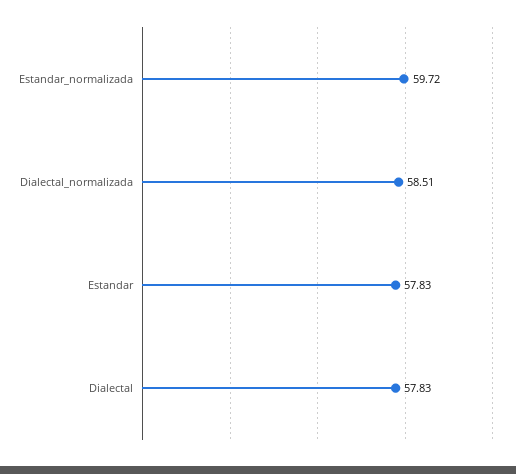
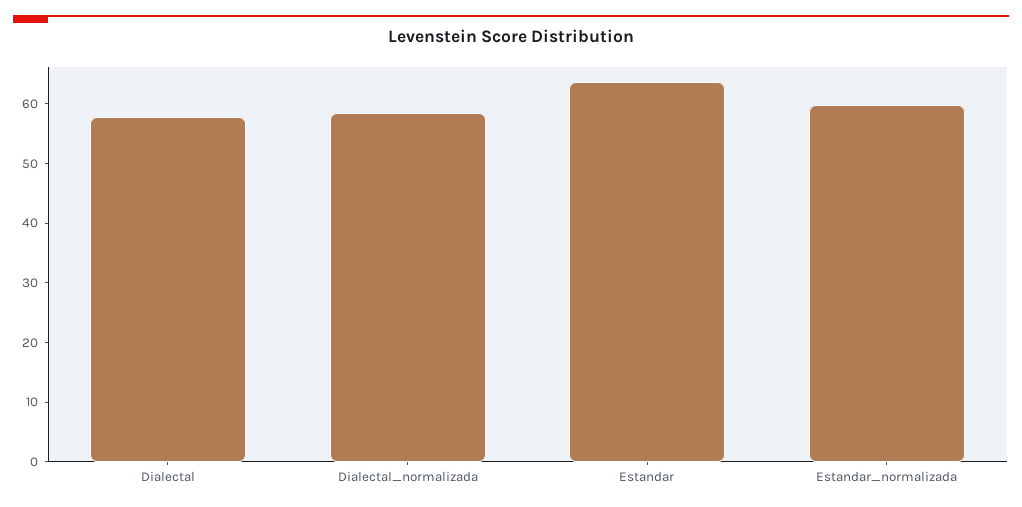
Estandar: 57.83 -> 64

